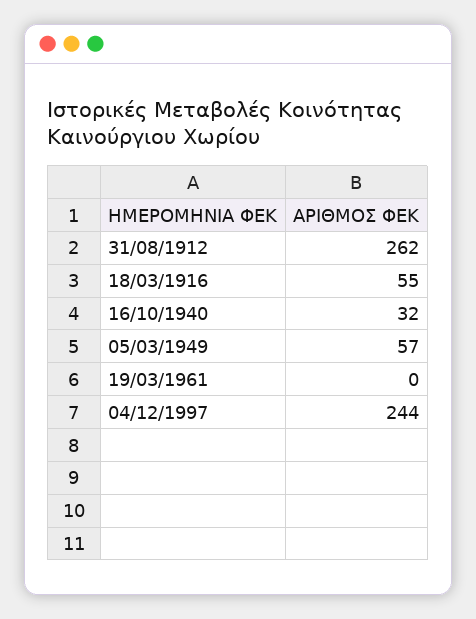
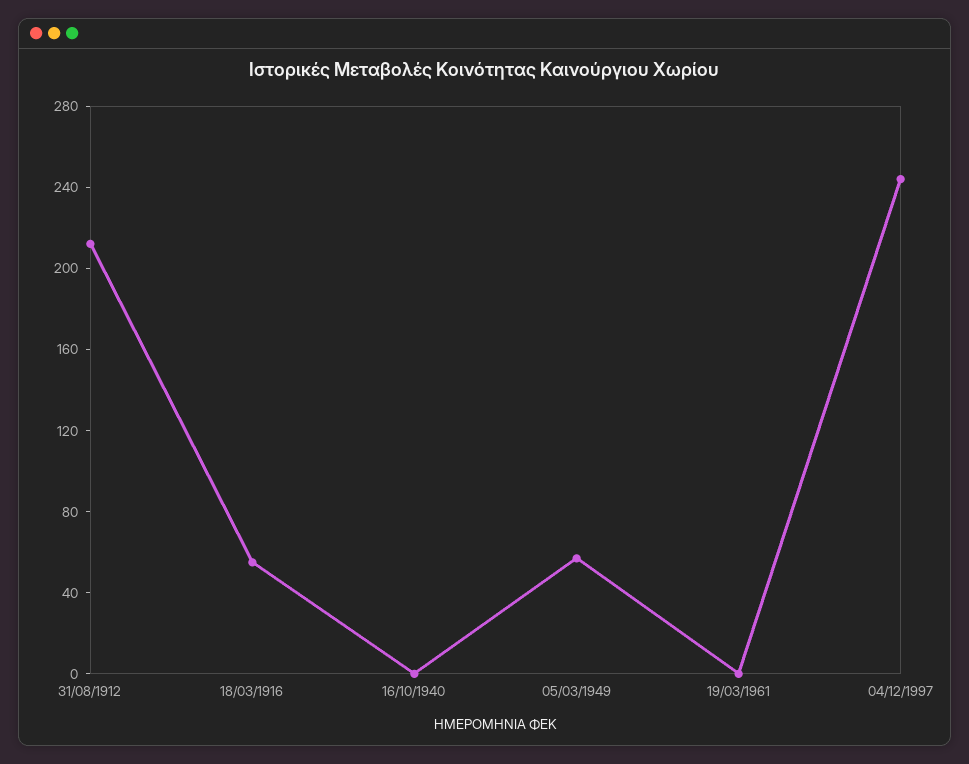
31/08/1912: 262 -> 210
16/10/1940: 32 -> 0

